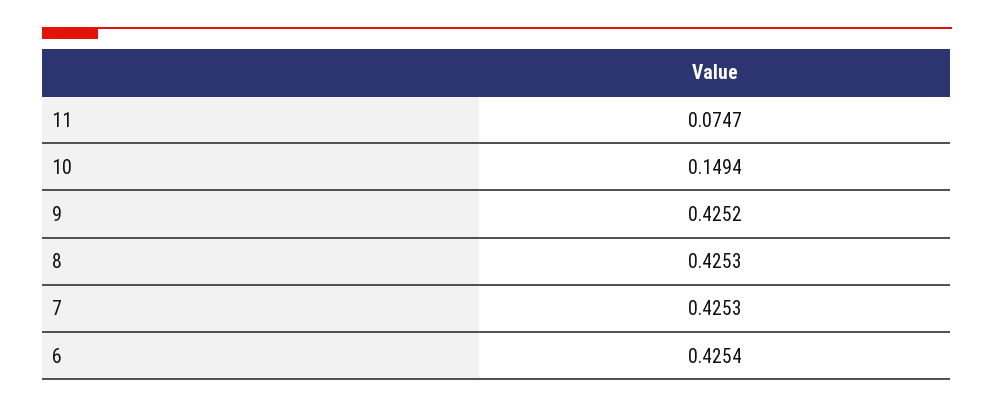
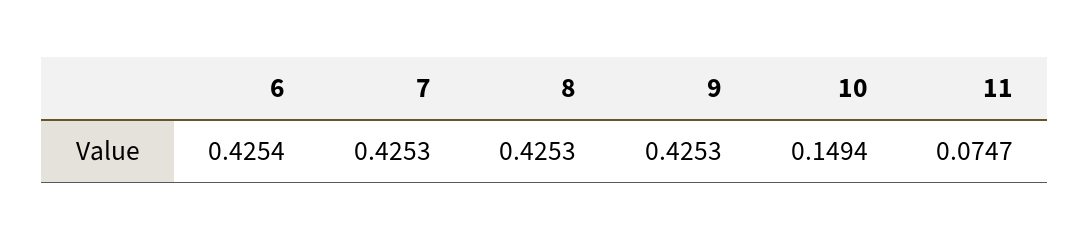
9: 0.4252 -> 0.4253

